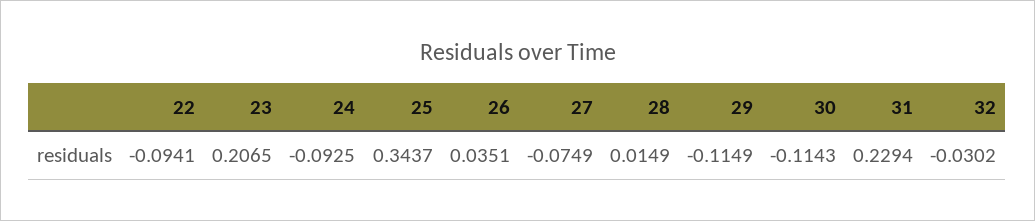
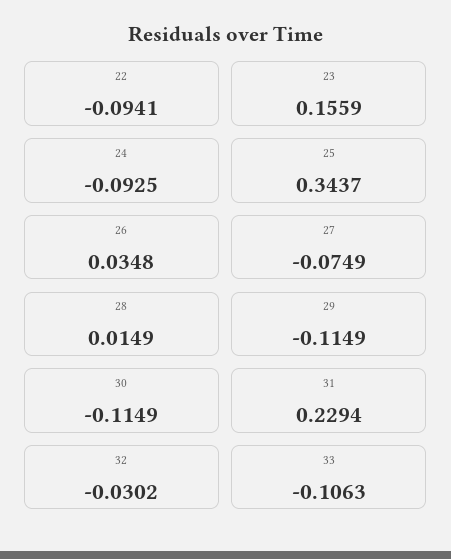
23: 0.2065 -> 0.1559
26: 0.0351 -> 0.0348
30: -0.1143 -> -0.1149
33: none -> -0.1063

